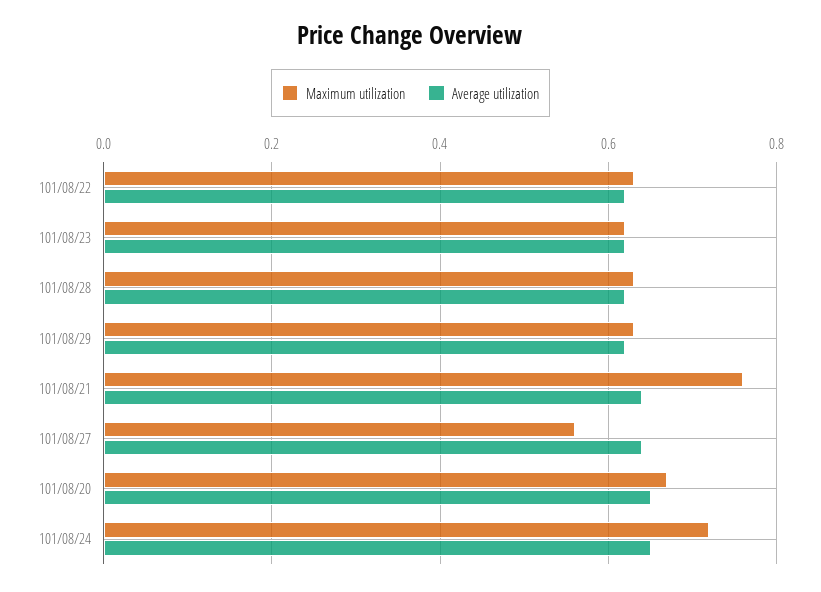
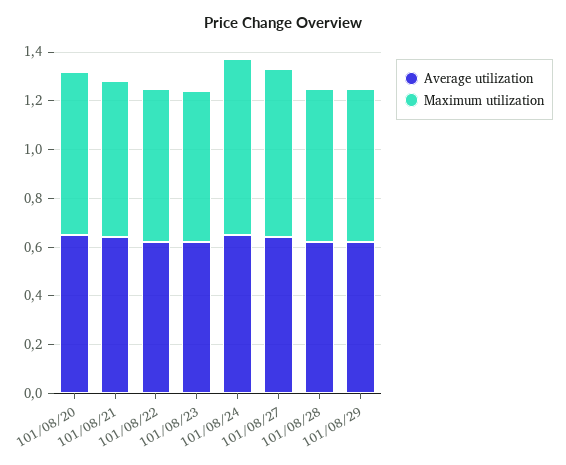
Maximum utilization, 101/08/21: 0.75 -> 0.65
Maximum utilization, 101/08/27: 0.55 -> 0.7

